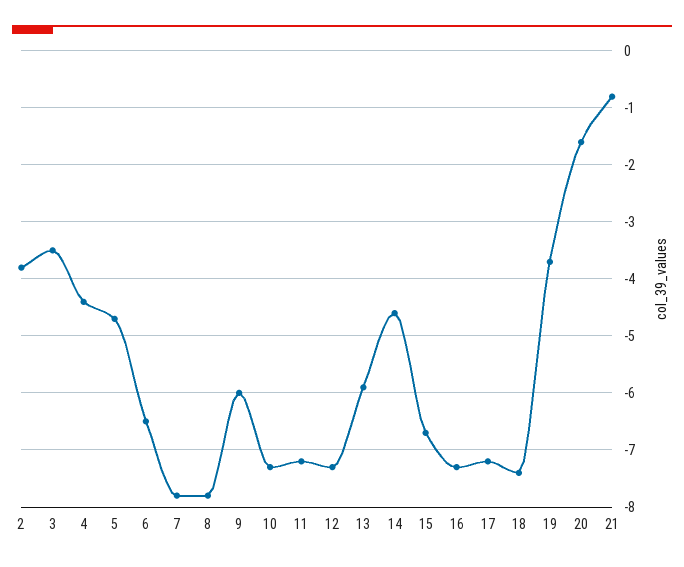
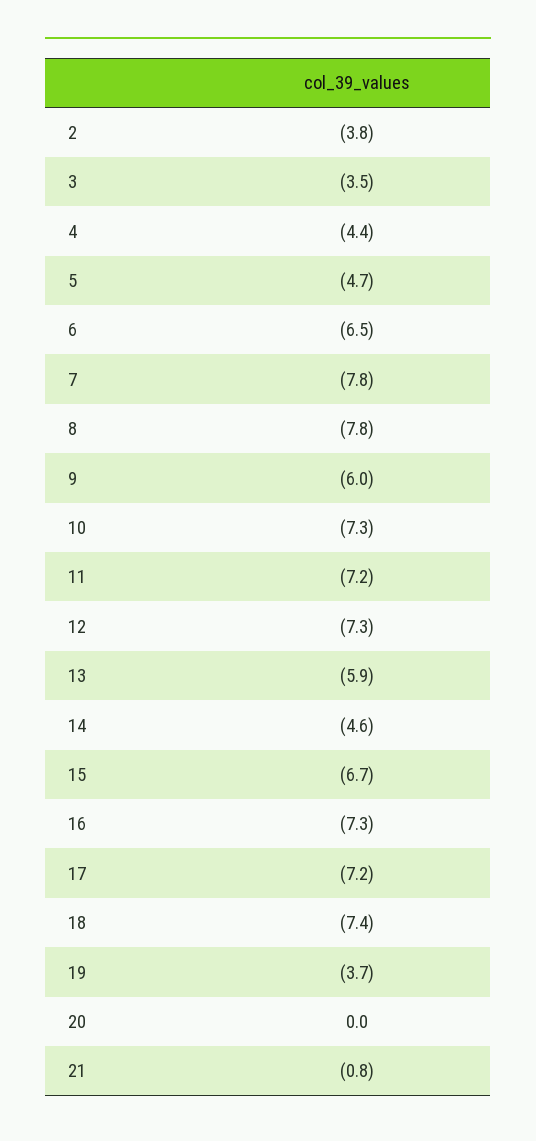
20: -1.5 -> 0

